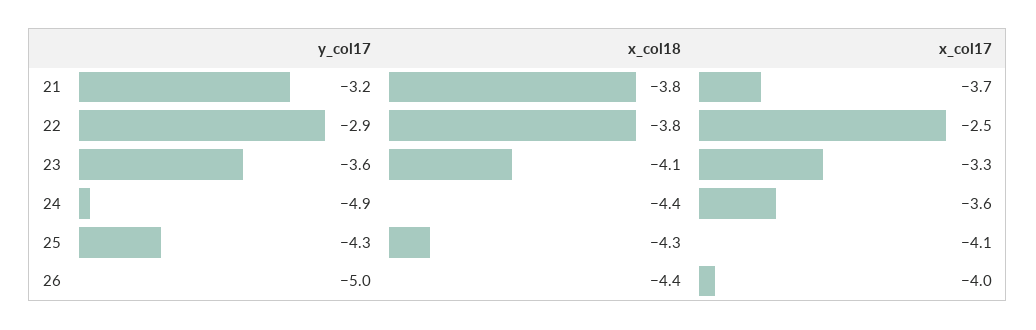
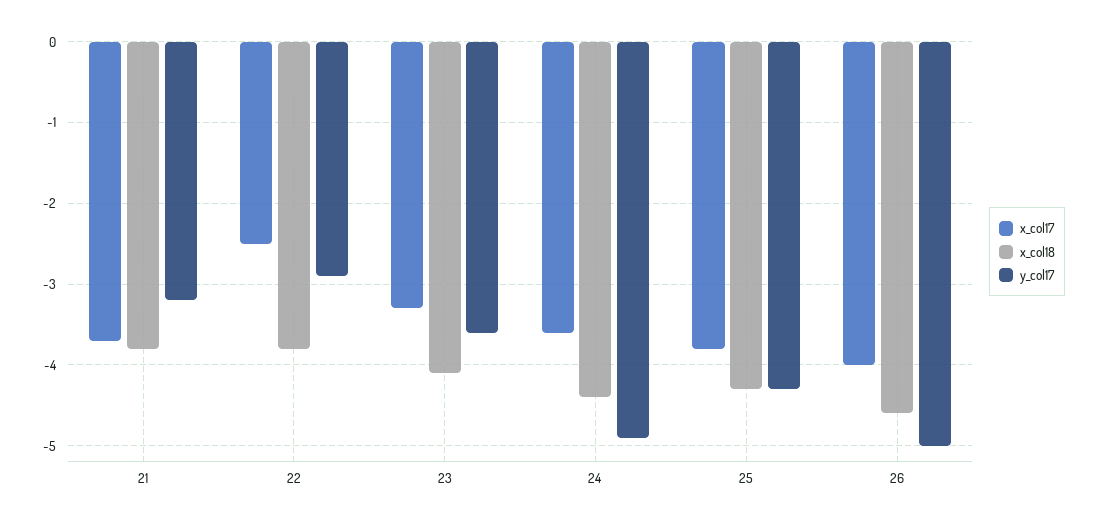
x_col17, 25: -4.1 -> -3.8
x_col18, 26: -4.4 -> -4.6

